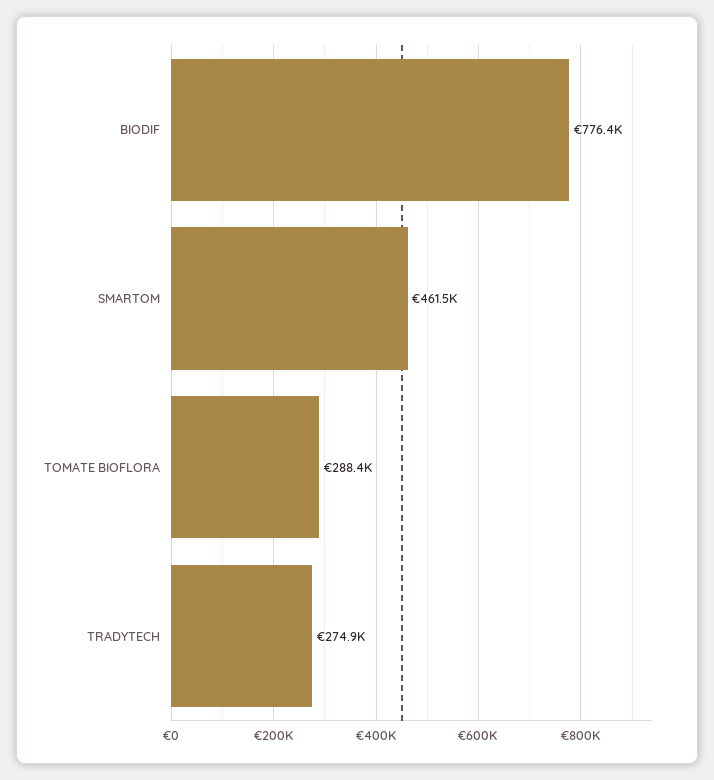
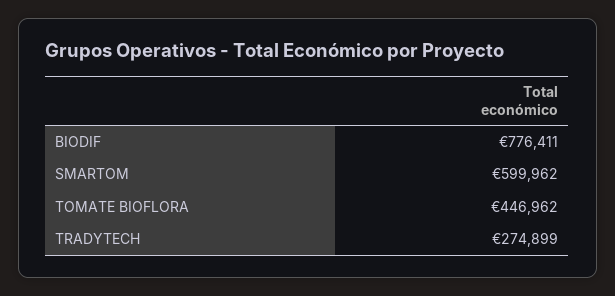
SMARTOM: 461500 -> 599962
TOMATE BIOFLORA: 288400 -> 446962

